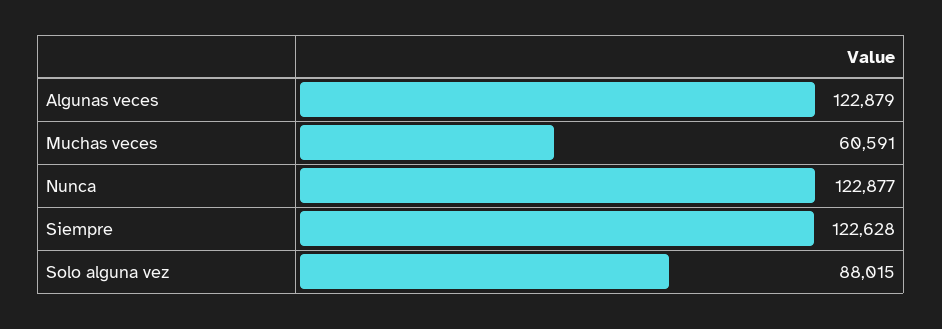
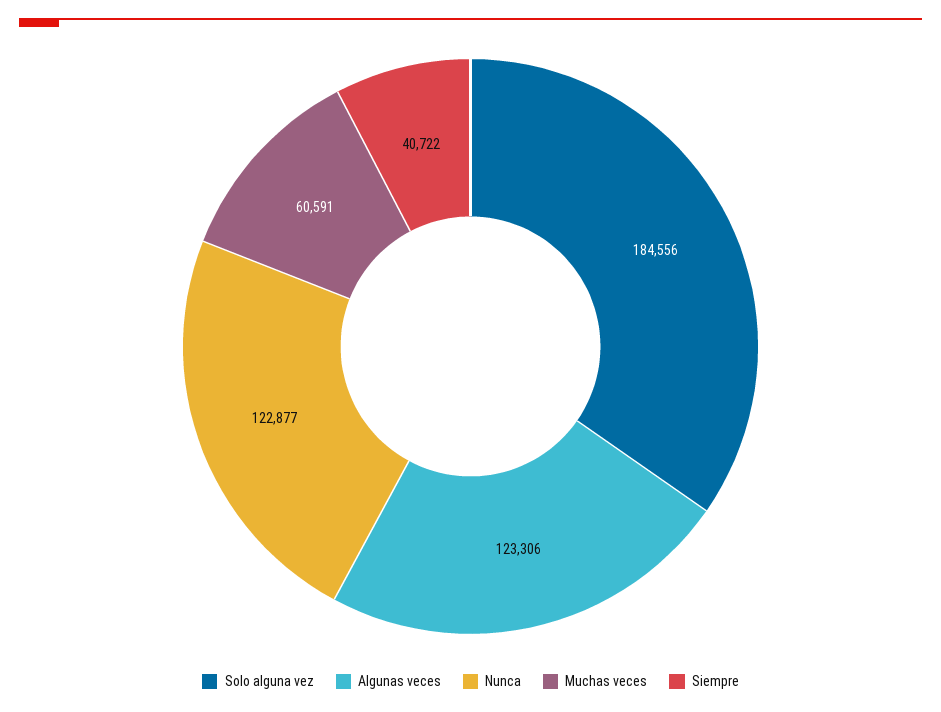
Algunas veces: 122879 -> 123306
Siempre: 122628 -> 40722
Solo alguna vez: 88015 -> 184556

